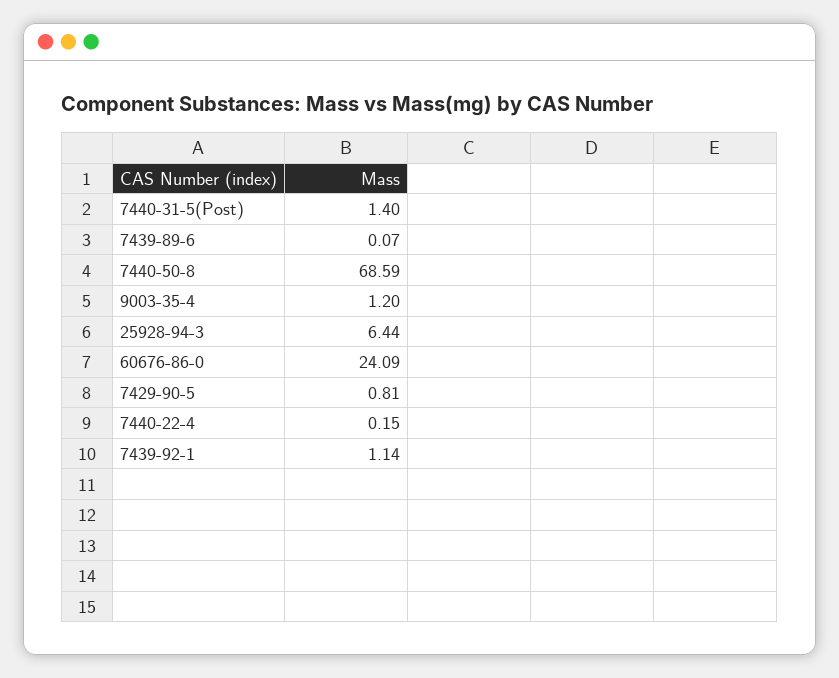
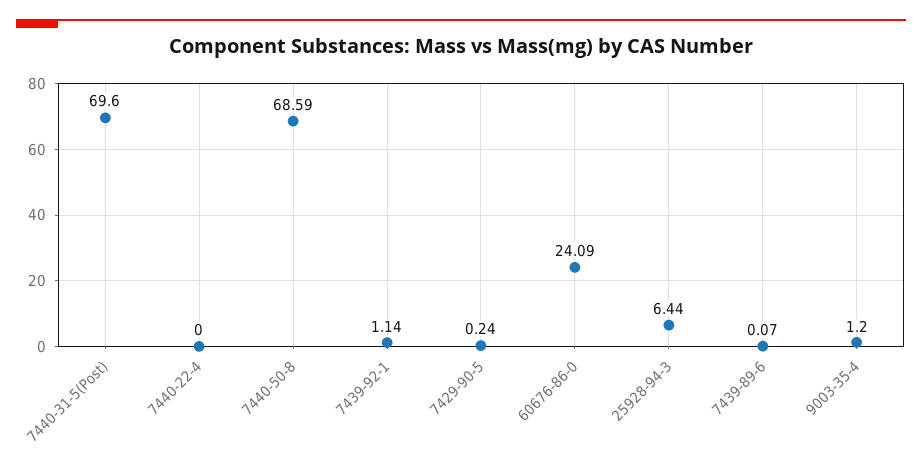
7440-31-5(Post): 1.4 -> 69.6
7429-90-5: 0.81 -> 0.24
7440-22-4: 0.15 -> 0

